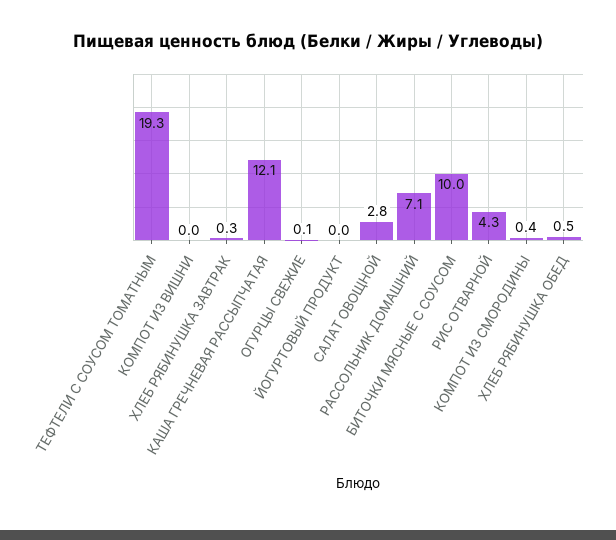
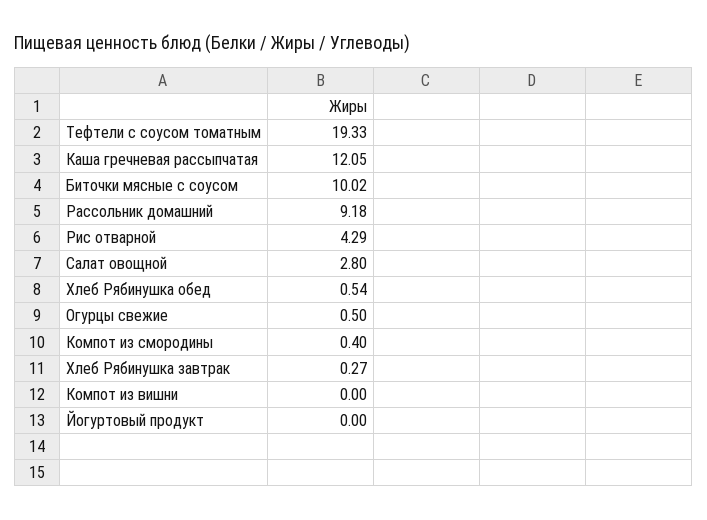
ОГУРЦЫ СВЕЖИЕ: 0.1 -> 0.5
РАССОЛЬНИК ДОМАШНИЙ: 7.1 -> 9.18

